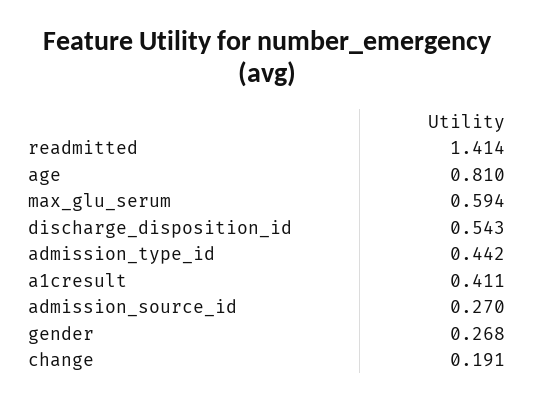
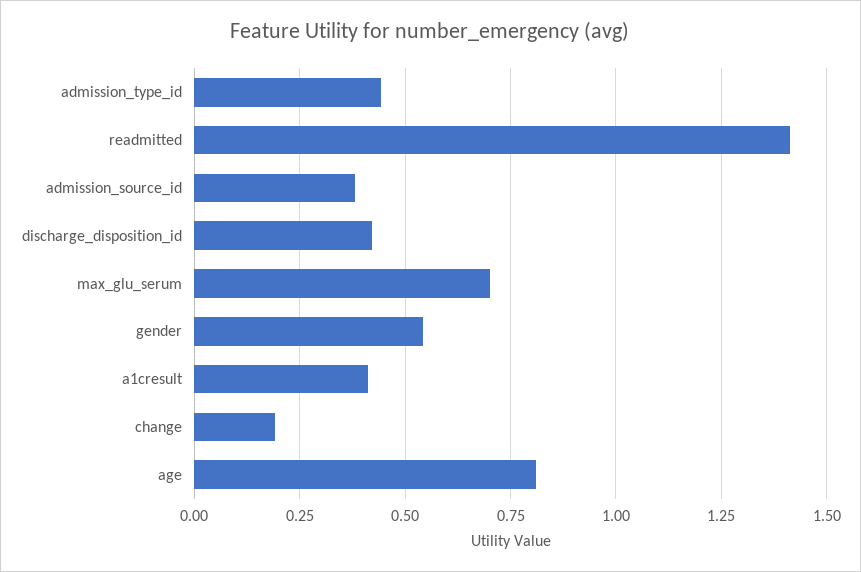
max_glu_serum: 0.594 -> 0.7
discharge_disposition_id: 0.543 -> 0.425
admission_source_id: 0.27 -> 0.375
gender: 0.268 -> 0.55

